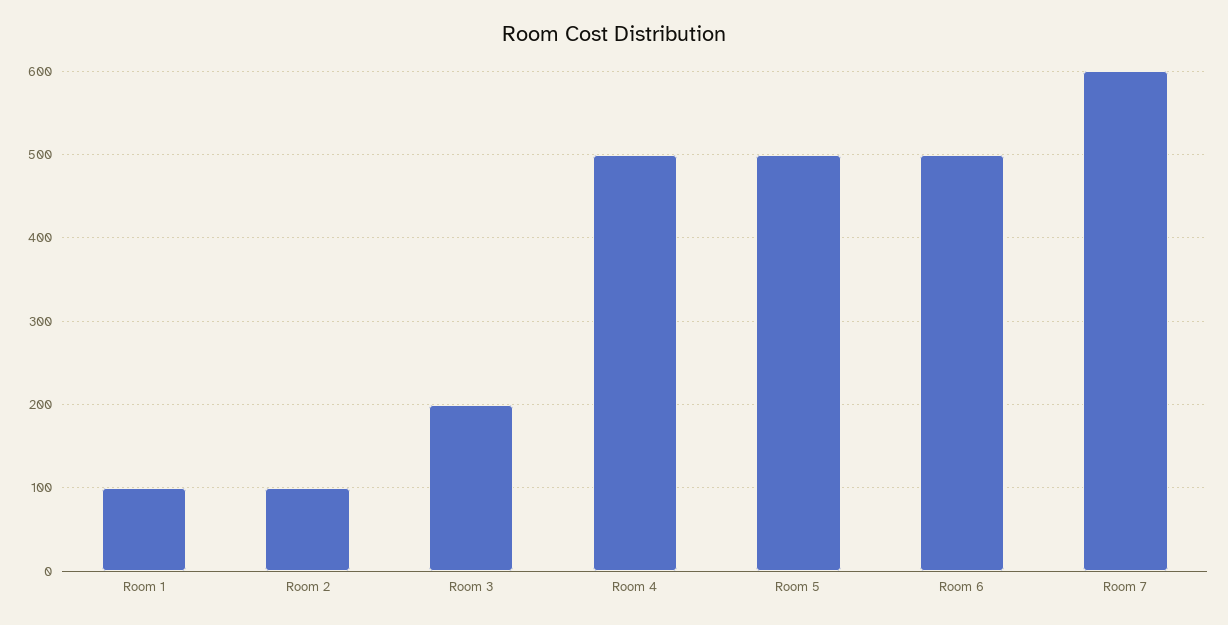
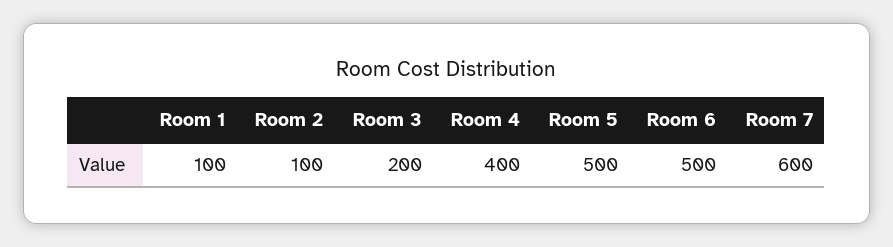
Room 4: 500 -> 400

